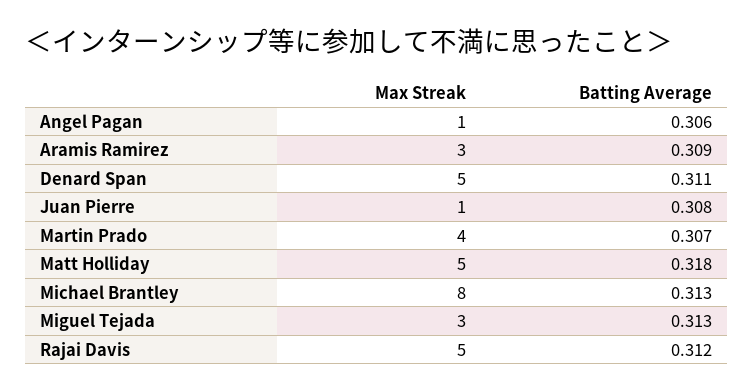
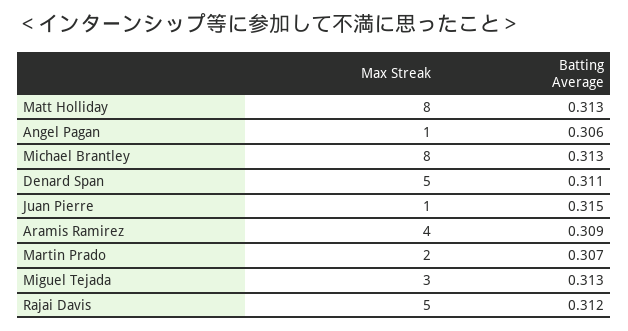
Max Streak, Aramis Ramirez: 3 -> 4
Batting Average, Juan Pierre: 0.308 -> 0.315
Max Streak, Martin Prado: 4 -> 2
Max Streak, Matt Holliday: 5 -> 8
Batting Average, Matt Holliday: 0.318 -> 0.313

